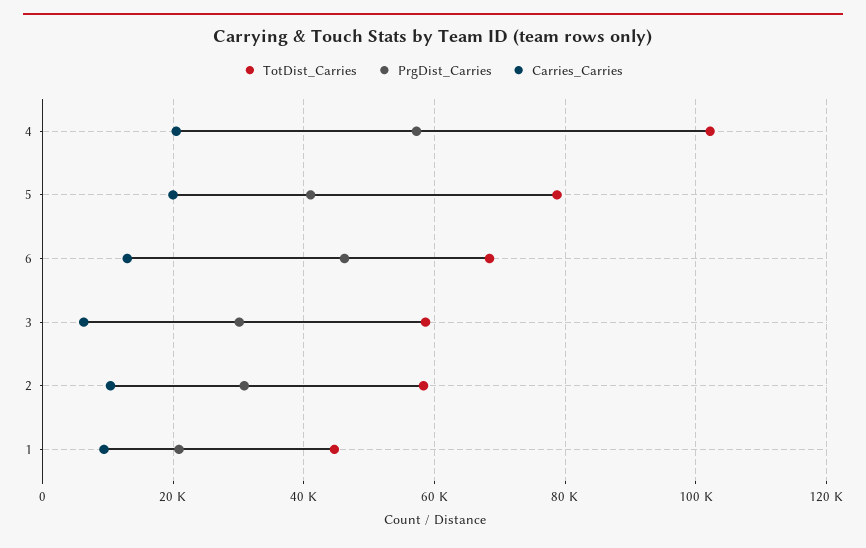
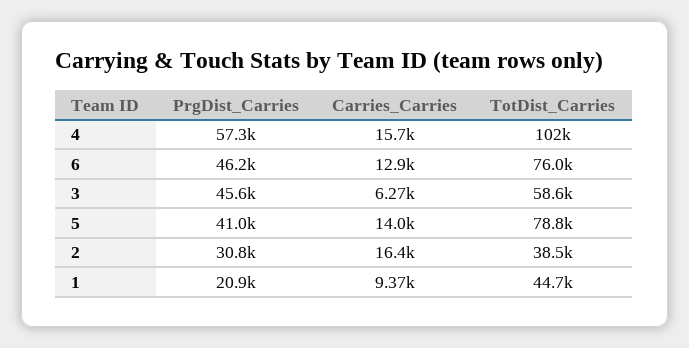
Carries_Carries, 4: 20000 -> 15700
Carries_Carries, 5: 20000 -> 14000
TotDist_Carries, 6: 68000 -> 76000
PrgDist_Carries, 3: 30000 -> 45600
TotDist_Carries, 2: 58000 -> 38500
Carries_Carries, 2: 10000 -> 16400

